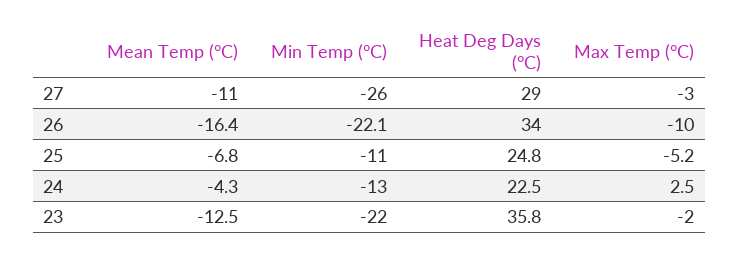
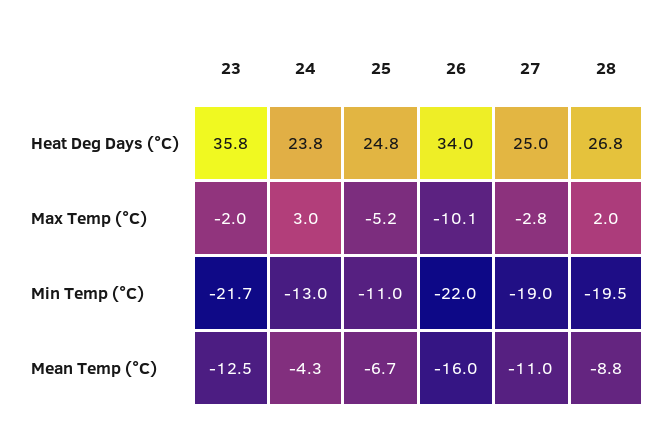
Min Temp (°C), 27: -26 -> -19
Heat Deg Days (°C), 27: 29 -> 25
Max Temp (°C), 27: -3 -> -2.8
Mean Temp (°C), 26: -16.4 -> -16
Min Temp (°C), 26: -22.1 -> -22
Max Temp (°C), 26: -10 -> -10.1
Mean Temp (°C), 25: -6.8 -> -6.7
Heat Deg Days (°C), 24: 22.5 -> 23.8
Max Temp (°C), 24: 2.5 -> 3
Min Temp (°C), 23: -22 -> -21.7
Heat Deg Days (°C), 28: none -> 26.8
Max Temp (°C), 28: none -> 2
Min Temp (°C), 28: none -> -19.5
Mean Temp (°C), 28: none -> -8.8

